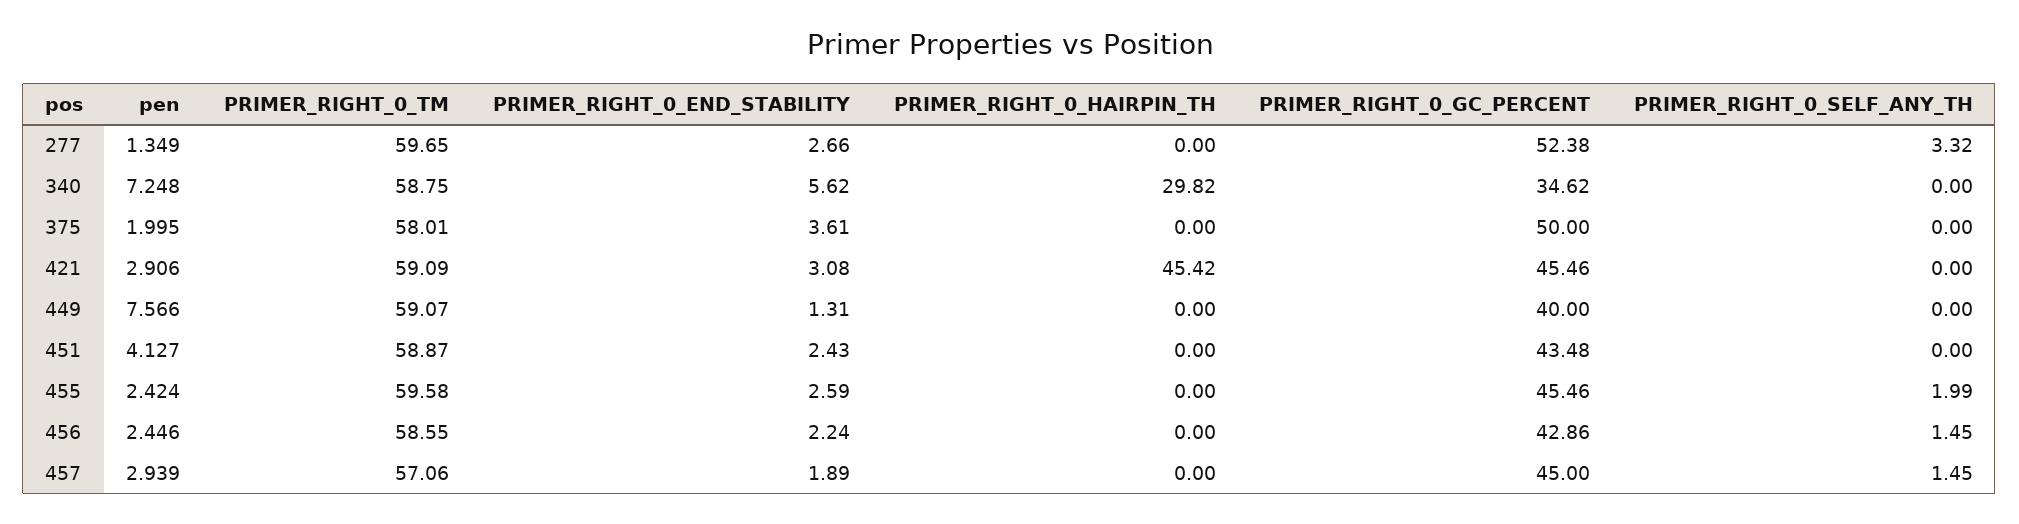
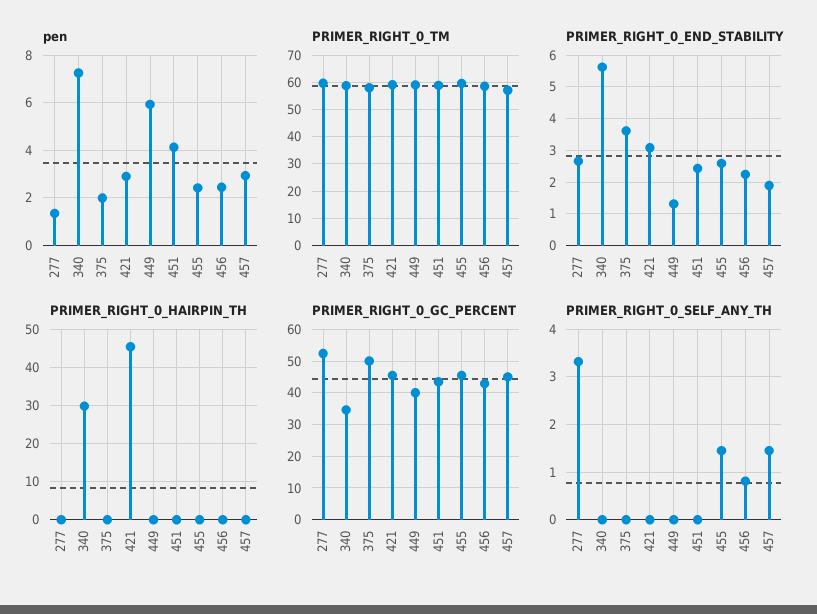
pen, 449: 7.566 -> 6
PRIMER_RIGHT_0_SELF_ANY_TH, 455: 1.99 -> 1.4
PRIMER_RIGHT_0_SELF_ANY_TH, 456: 1.45 -> 0.8

